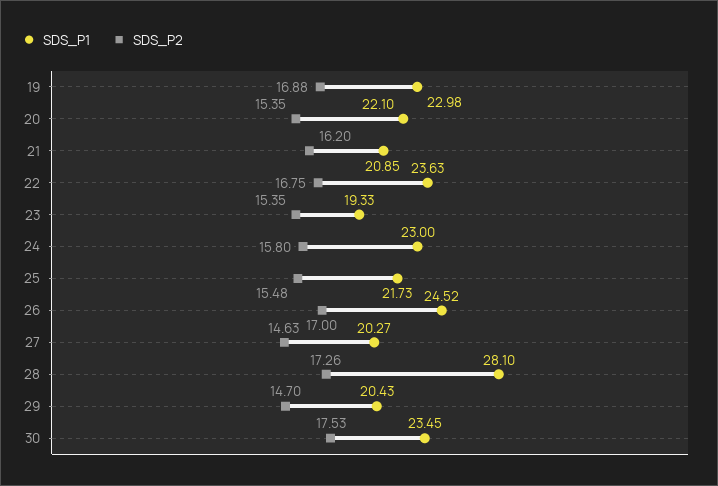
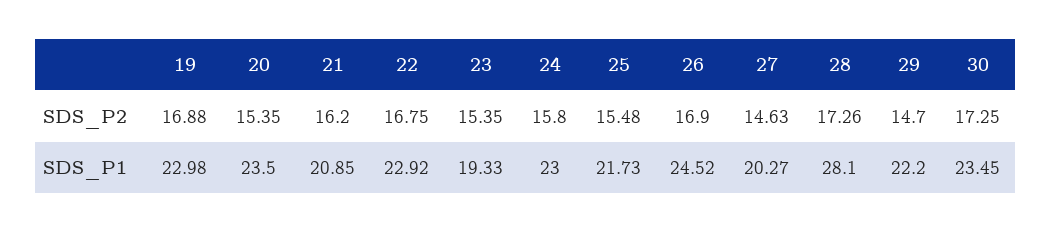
SDS_P1, 20: 22.1 -> 23.5
SDS_P1, 22: 23.63 -> 22.92
SDS_P2, 26: 17 -> 16.9
SDS_P1, 29: 20.43 -> 22.2
SDS_P2, 30: 17.53 -> 17.25

